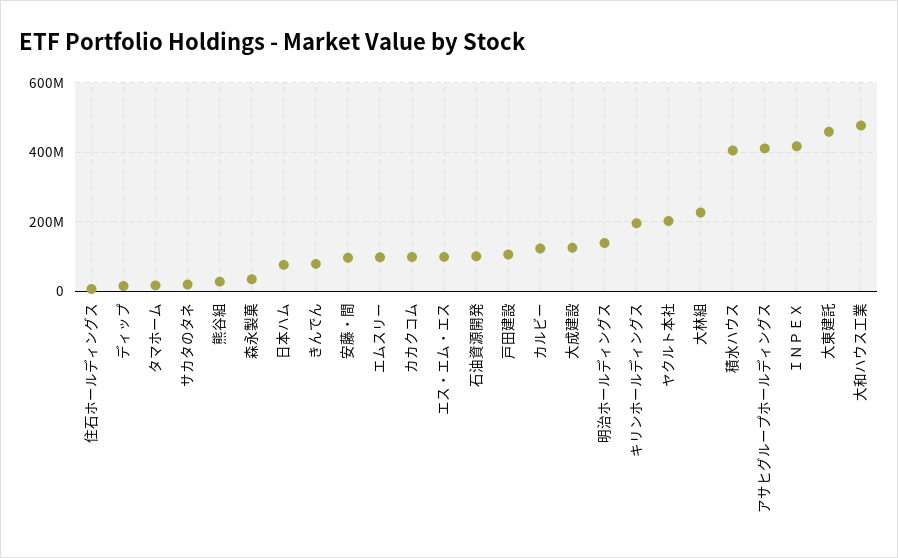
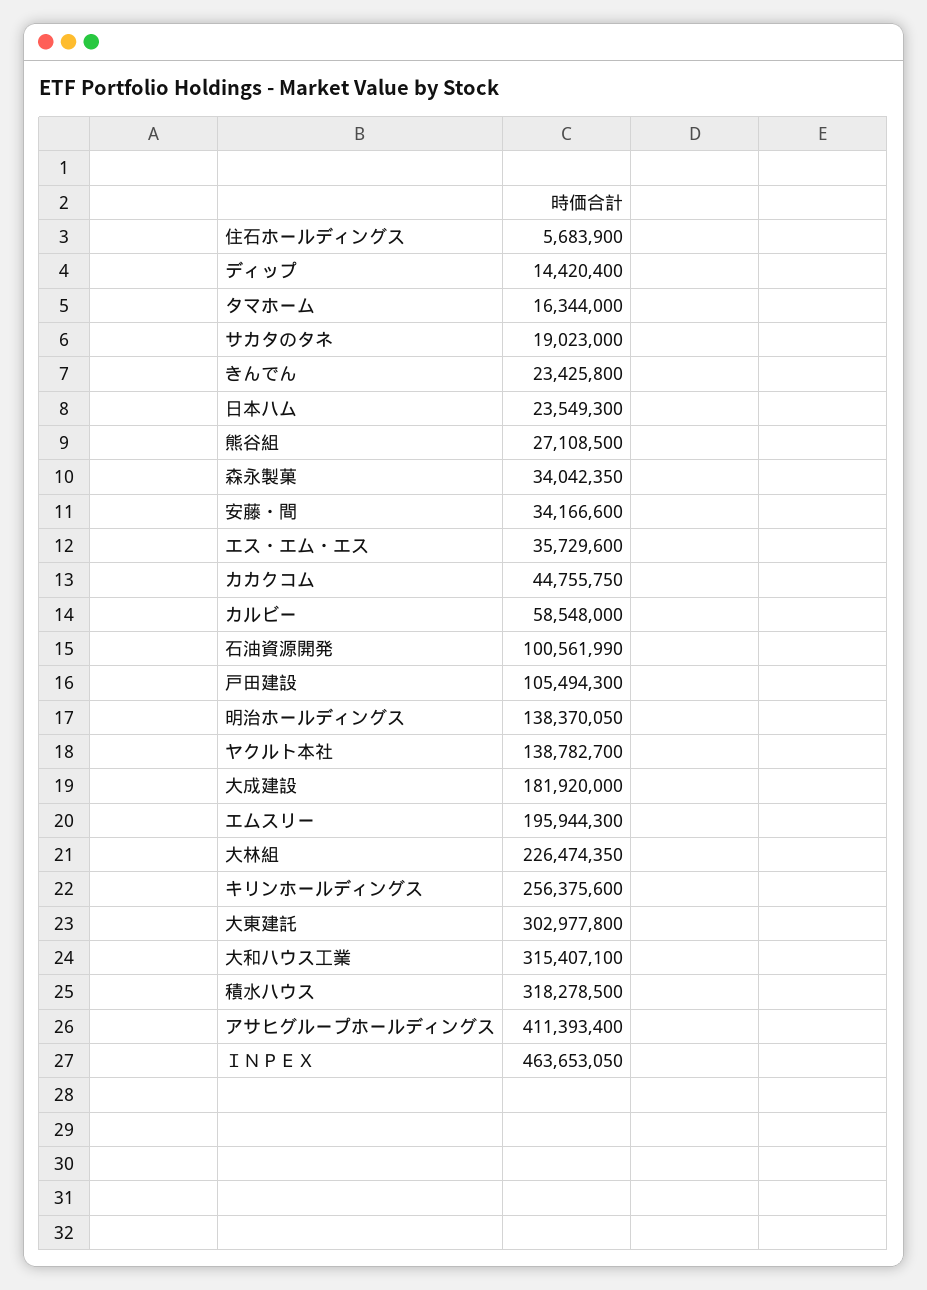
日本ハム: 80000000 -> 23549300
きんでん: 80000000 -> 23425800
安藤・間: 100000000 -> 34166600
エムスリー: 100000000 -> 195944300
カカクコム: 100000000 -> 44755750
エス・エム・エス: 100000000 -> 35729600
カルビー: 120000000 -> 58548000
大成建設: 120000000 -> 181920000
キリンホールディングス: 200000000 -> 256375600
ヤクルト本社: 200000000 -> 138782700
積水ハウス: 400000000 -> 318278500
ＩＮＰＥＸ: 420000000 -> 463653050
大東建託: 460000000 -> 302977800
大和ハウス工業: 480000000 -> 315407100

